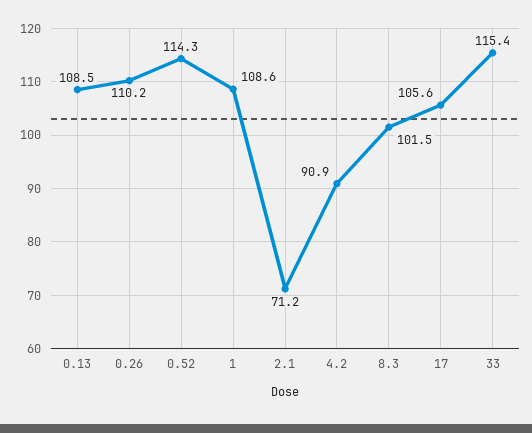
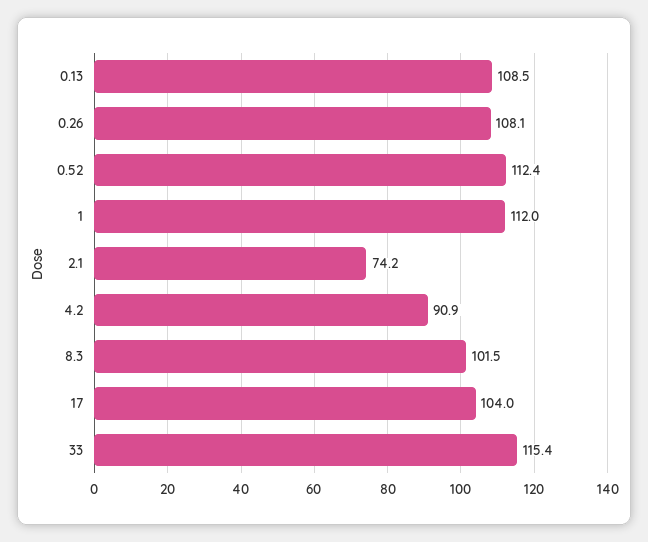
0.26: 110.2 -> 108.1
0.52: 114.3 -> 112.4
1: 108.6 -> 112
2.1: 71.2 -> 74.2
17: 105.6 -> 104

